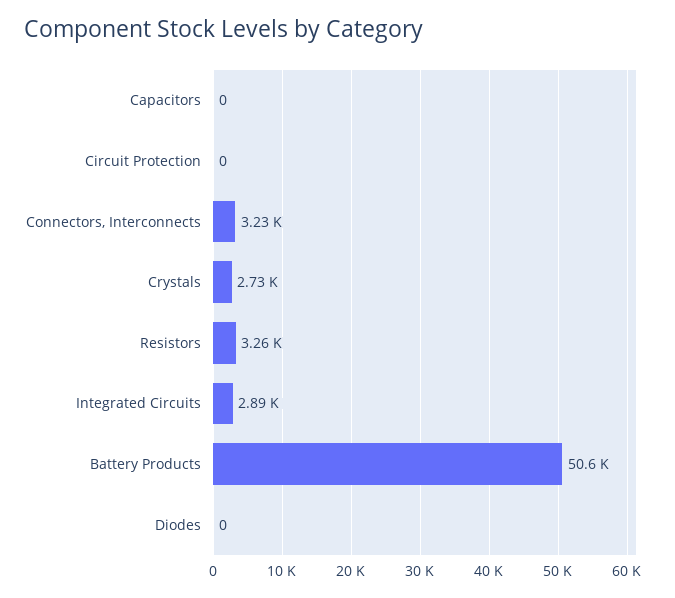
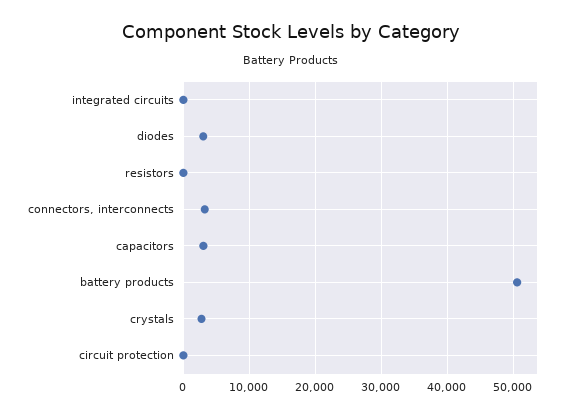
Capacitors: 0 -> 3000
Resistors: 3260 -> 0
Integrated Circuits: 2890 -> 0
Diodes: 0 -> 3000

